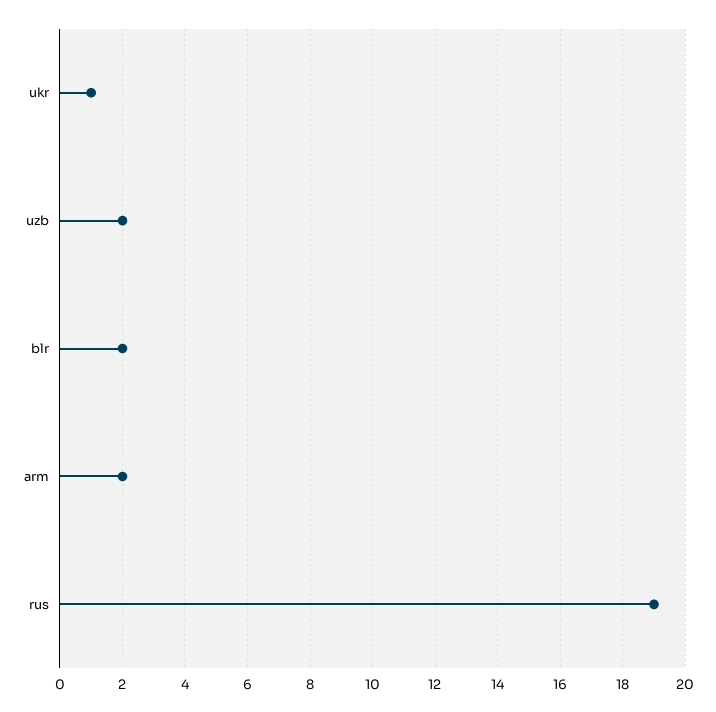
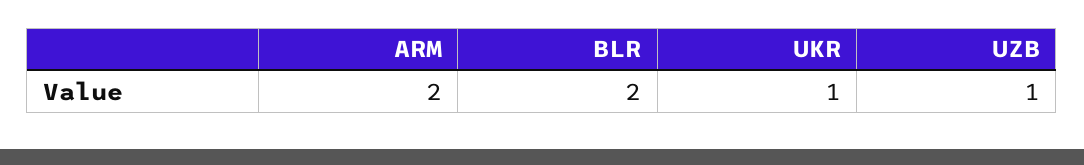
uzb: 2 -> 1
rus: 19 -> none

